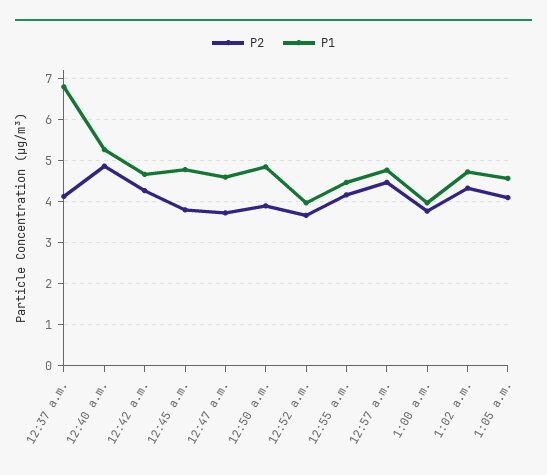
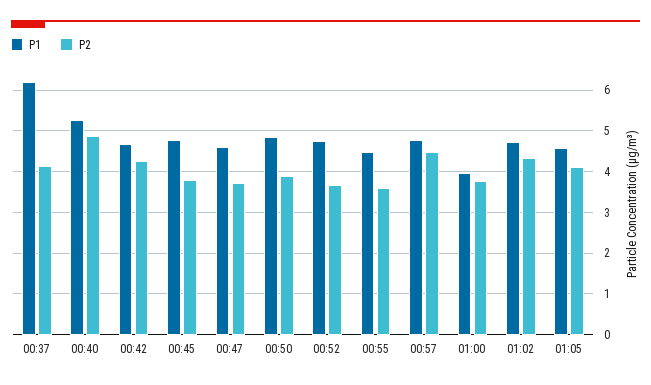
P1, 12:37 a.m.: 6.8 -> 6.2
P1, 12:52 a.m.: 4 -> 4.8
P2, 12:55 a.m.: 4.2 -> 3.6

